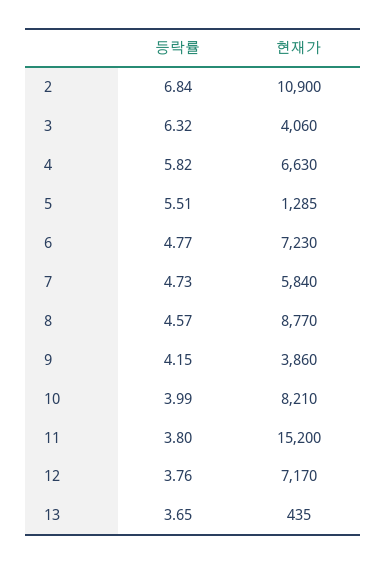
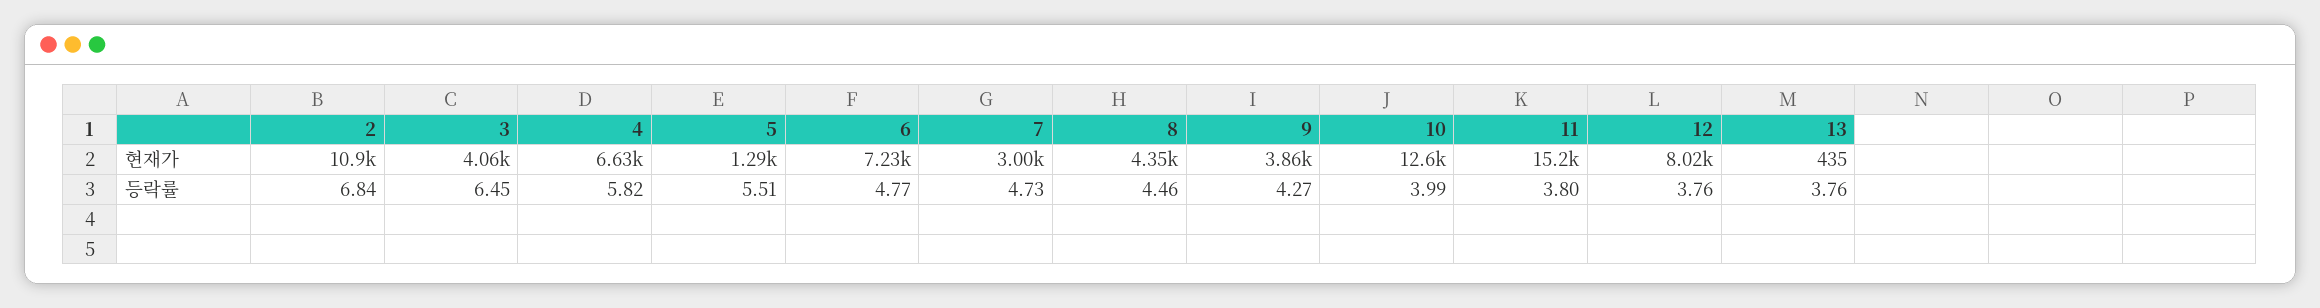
등락률, 3: 6.32 -> 6.45
현재가, 7: 5840 -> 3000
등락률, 8: 4.57 -> 4.46
현재가, 8: 8770 -> 4350
등락률, 9: 4.15 -> 4.27
현재가, 10: 8210 -> 12600
현재가, 12: 7170 -> 8020
등락률, 13: 3.65 -> 3.76

